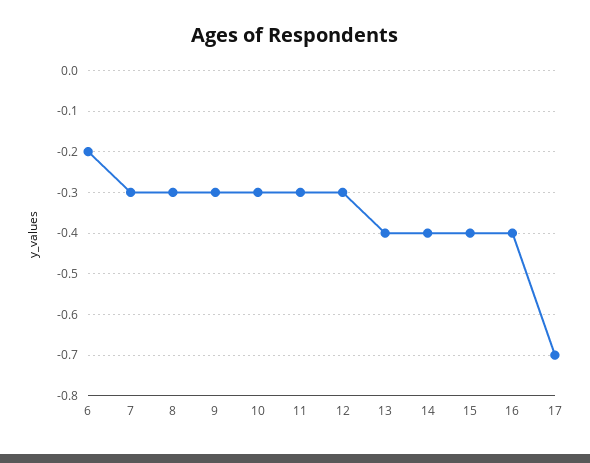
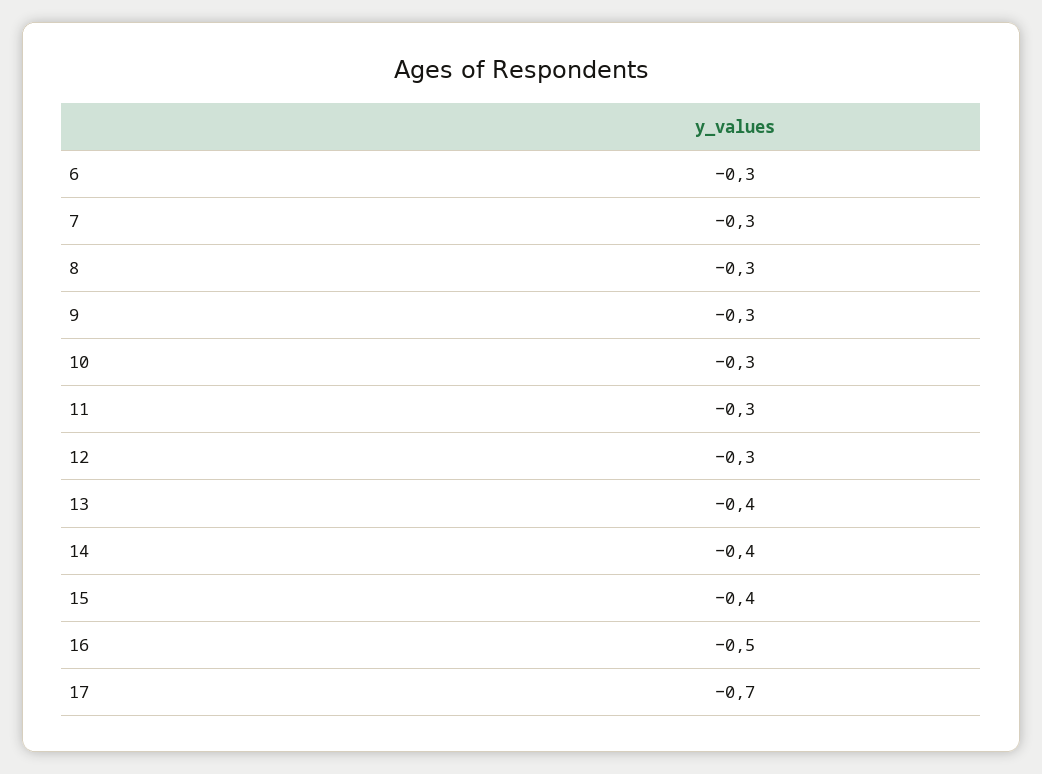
6: -0.2 -> -0.3
16: -0.4 -> -0.5

